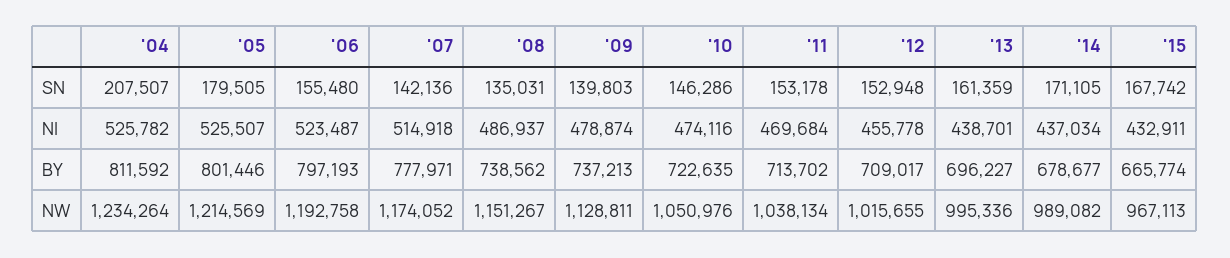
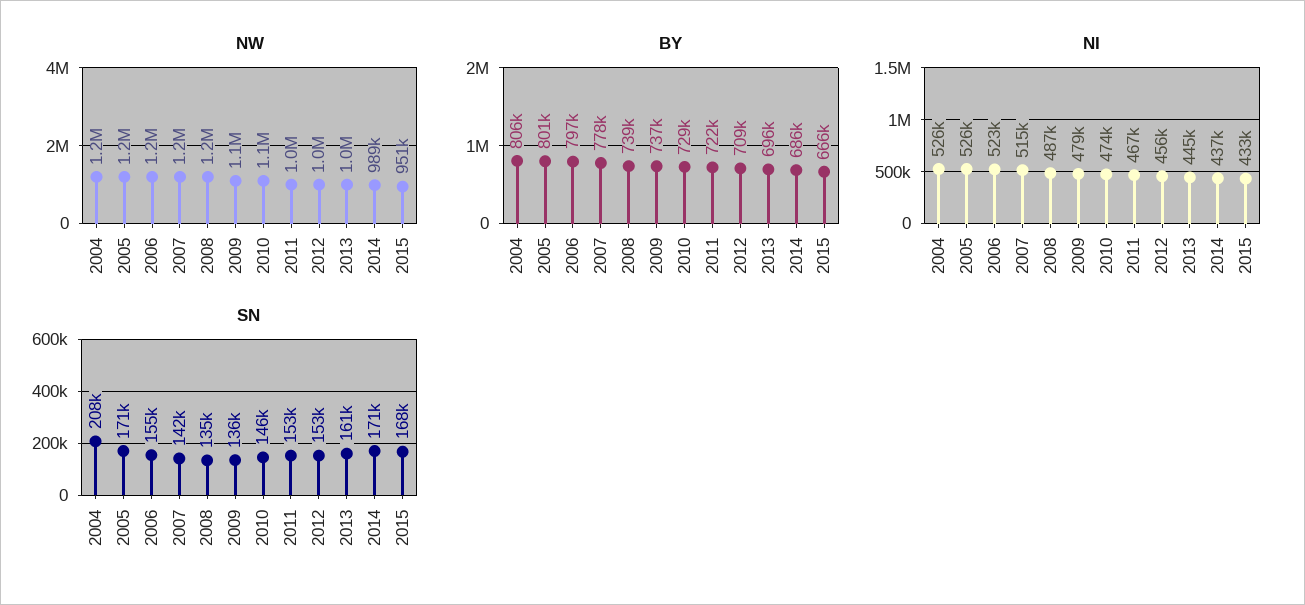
SN, '05: 179505 -> 171000
SN, '09: 139803 -> 136000
NI, '11: 469684 -> 467000
NI, '13: 438701 -> 445000
BY, '04: 811592 -> 806000
BY, '10: 722635 -> 729000
BY, '11: 713702 -> 722000
BY, '14: 678677 -> 686000
NW, '15: 967113 -> 951000

